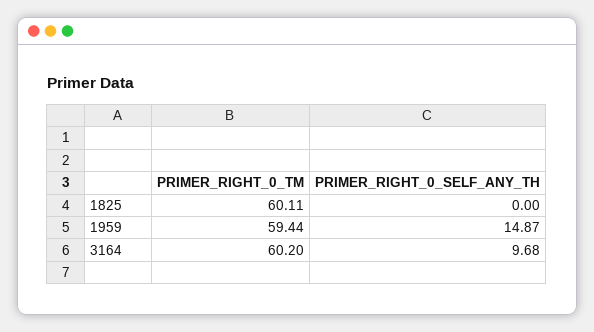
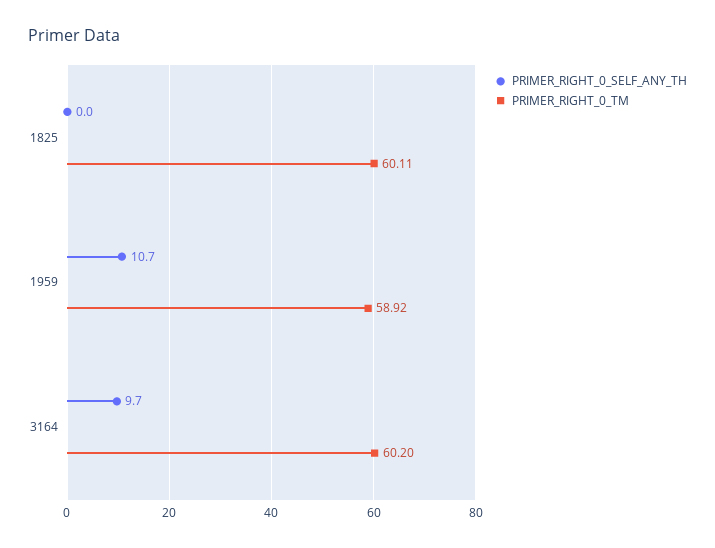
PRIMER_RIGHT_0_TM, 1959: 59.44 -> 58.92
PRIMER_RIGHT_0_SELF_ANY_TH, 1959: 14.87 -> 10.7

